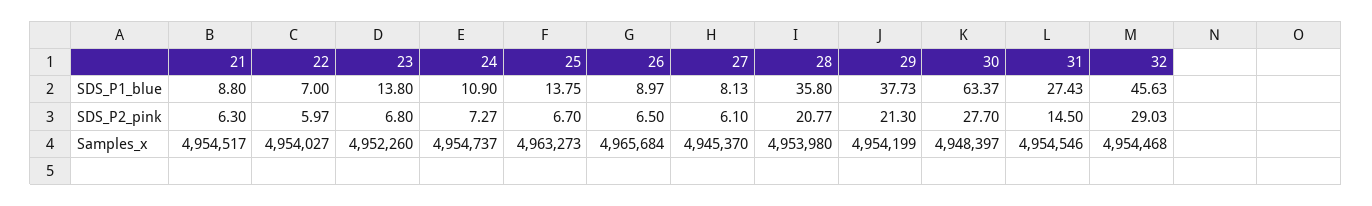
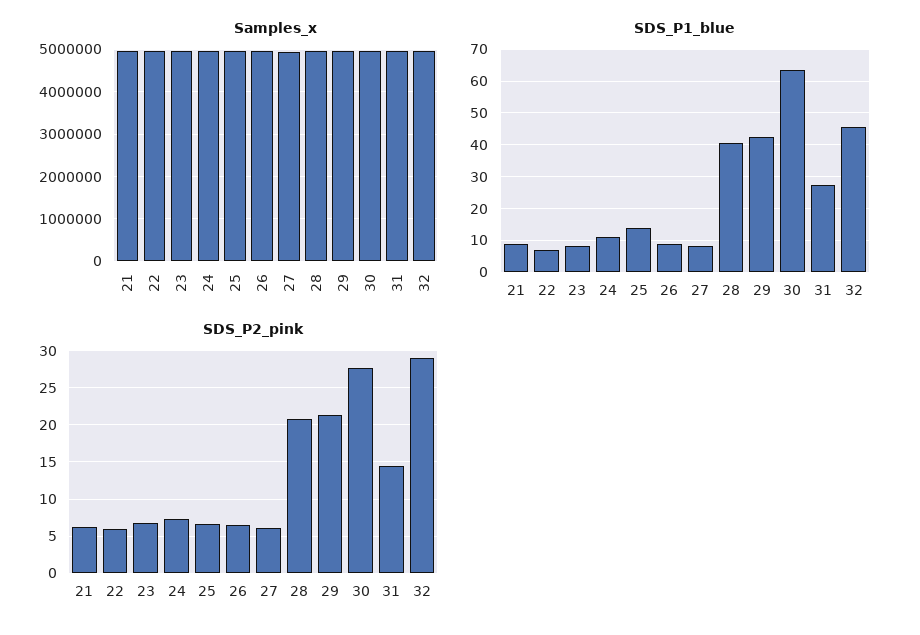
SDS_P1_blue, 23: 13.8 -> 8
SDS_P1_blue, 28: 35.8 -> 40
SDS_P1_blue, 29: 37.73 -> 42

